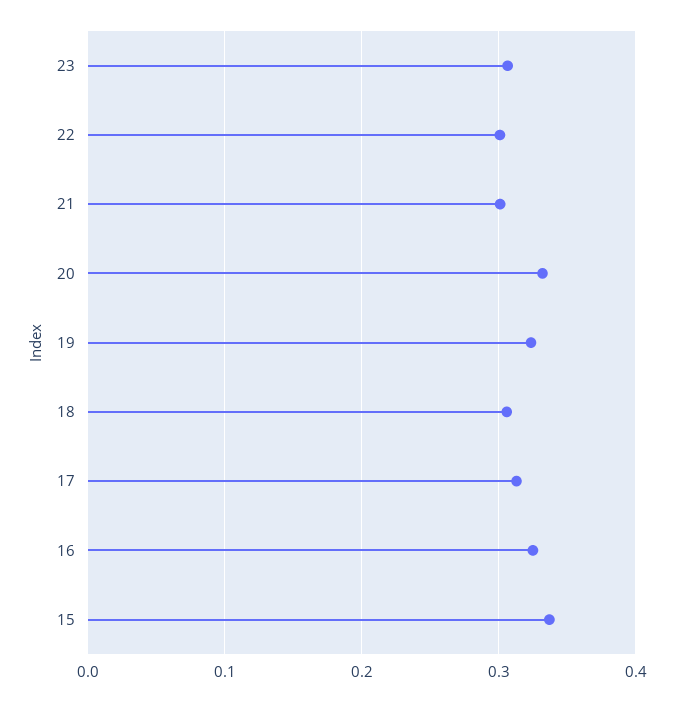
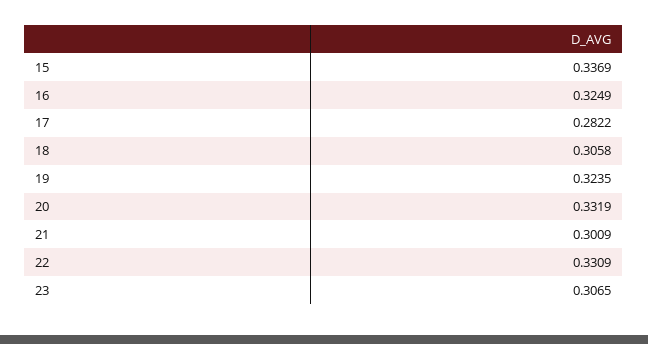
22: 0.3 -> 0.3309
17: 0.31 -> 0.2822

